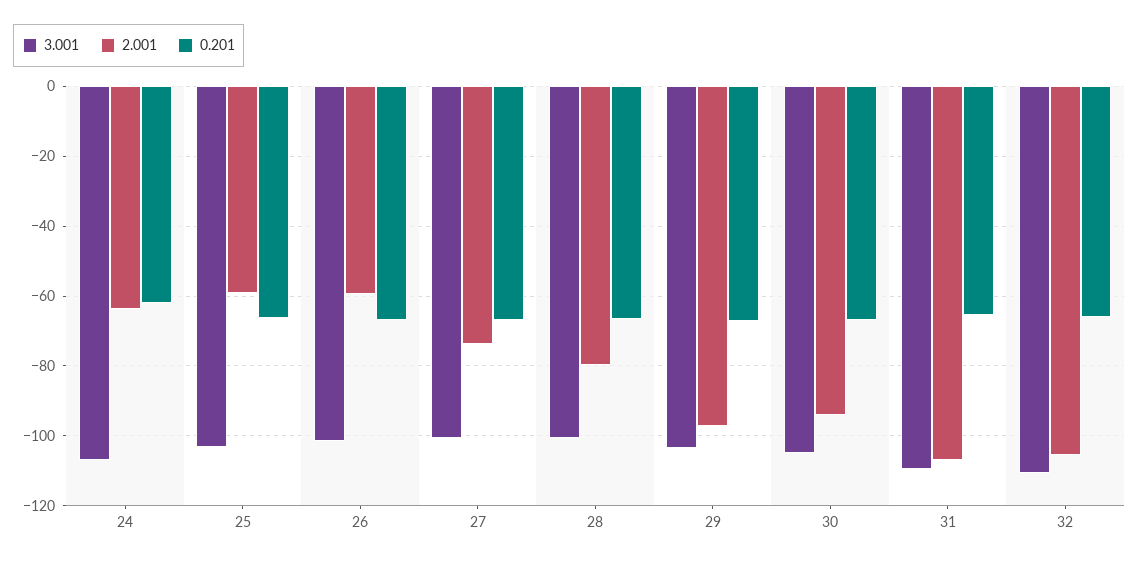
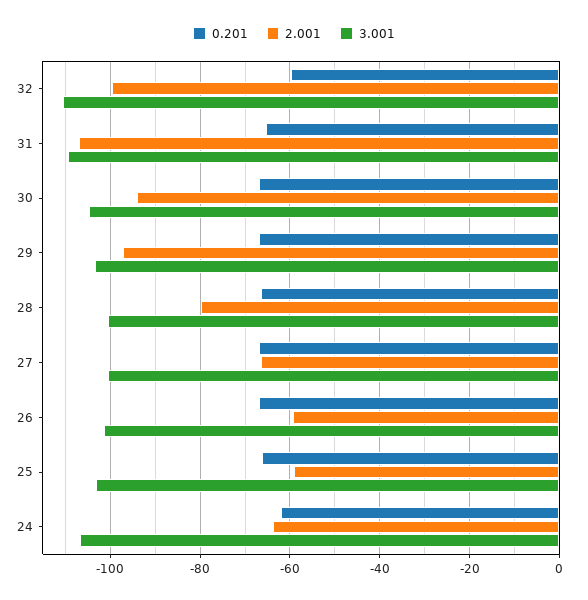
2.001, 27: -74 -> -66
2.001, 32: -106 -> -100
0.201, 32: -66 -> -60

